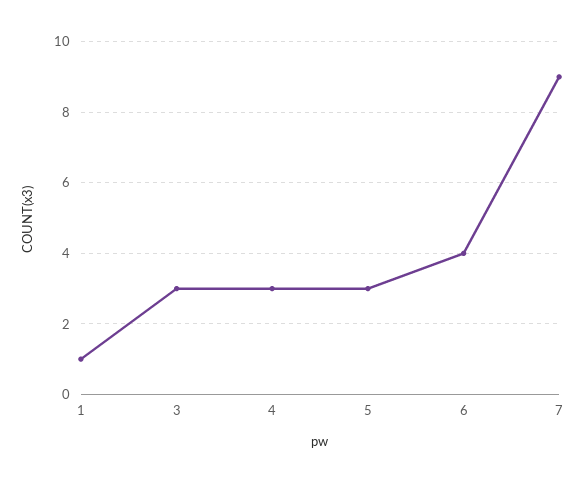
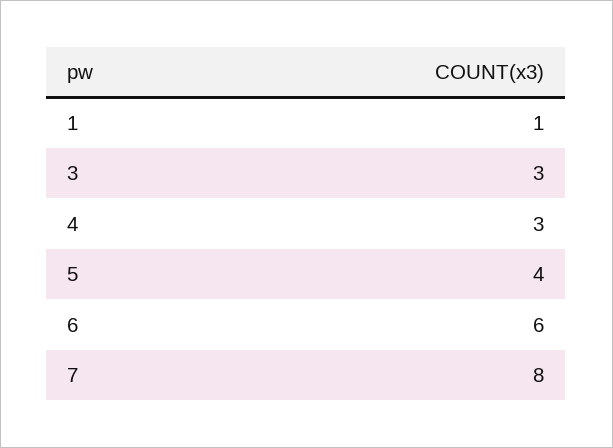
5: 3 -> 4
6: 4 -> 6
7: 9 -> 8

